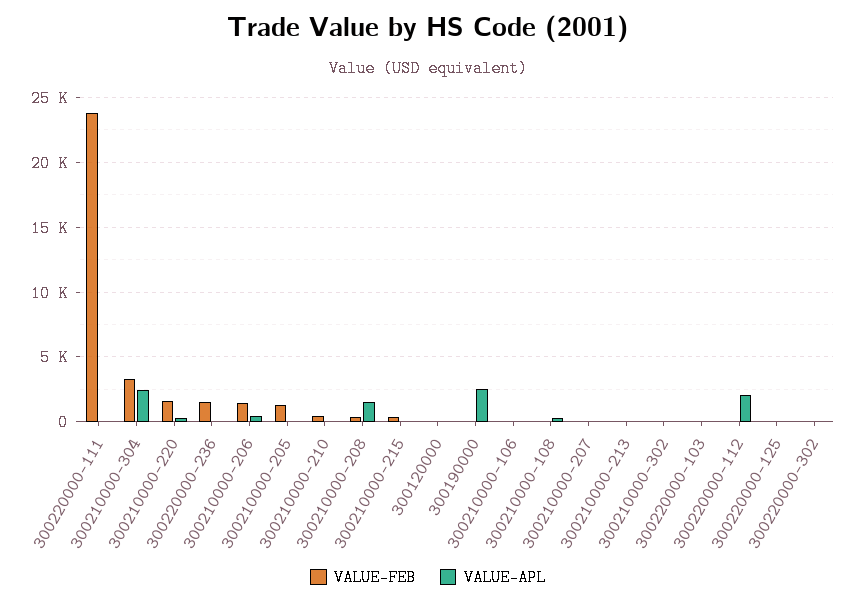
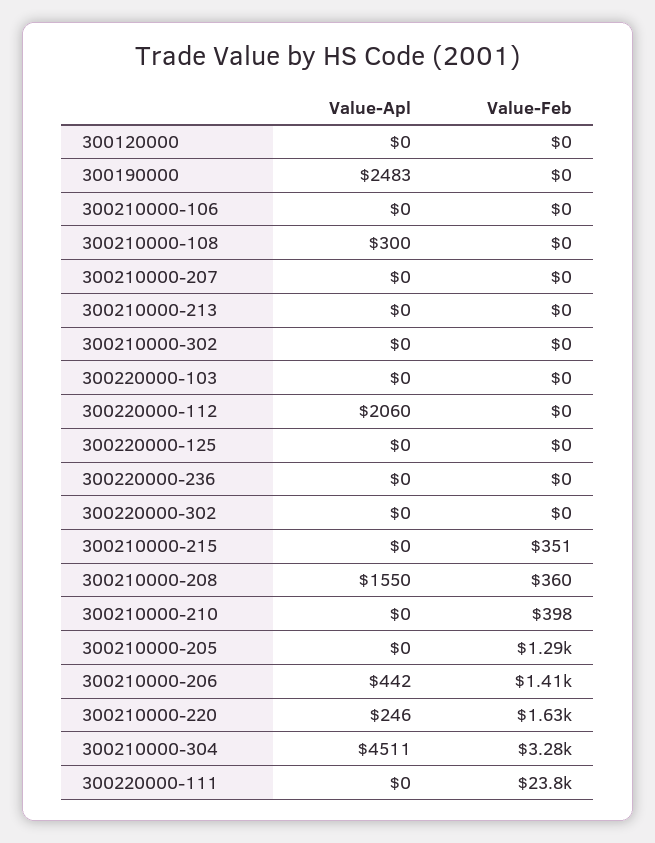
VALUE-APL, 300210000-304: 2500 -> 4511
VALUE-FEB, 300220000-236: 1500 -> 0

